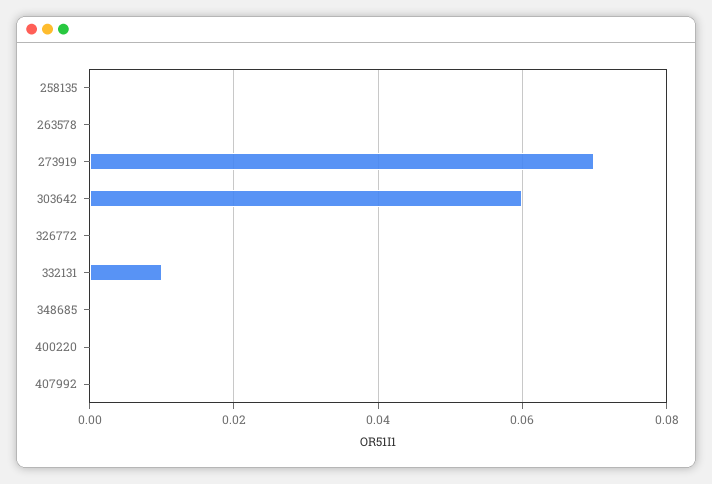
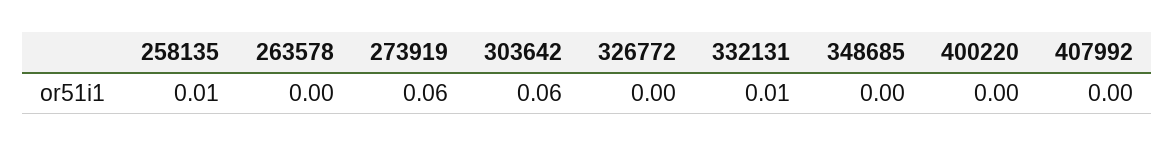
258135: 0 -> 0.01
273919: 0.07 -> 0.06

